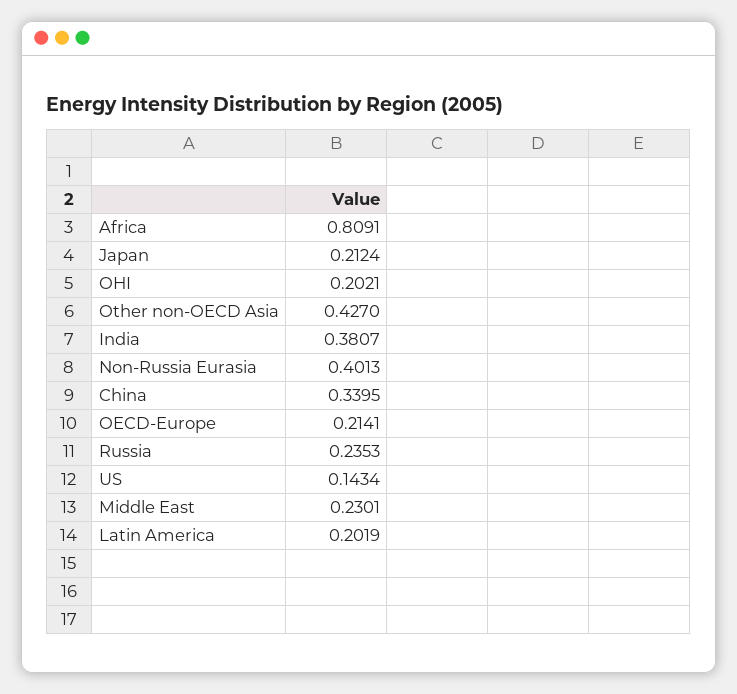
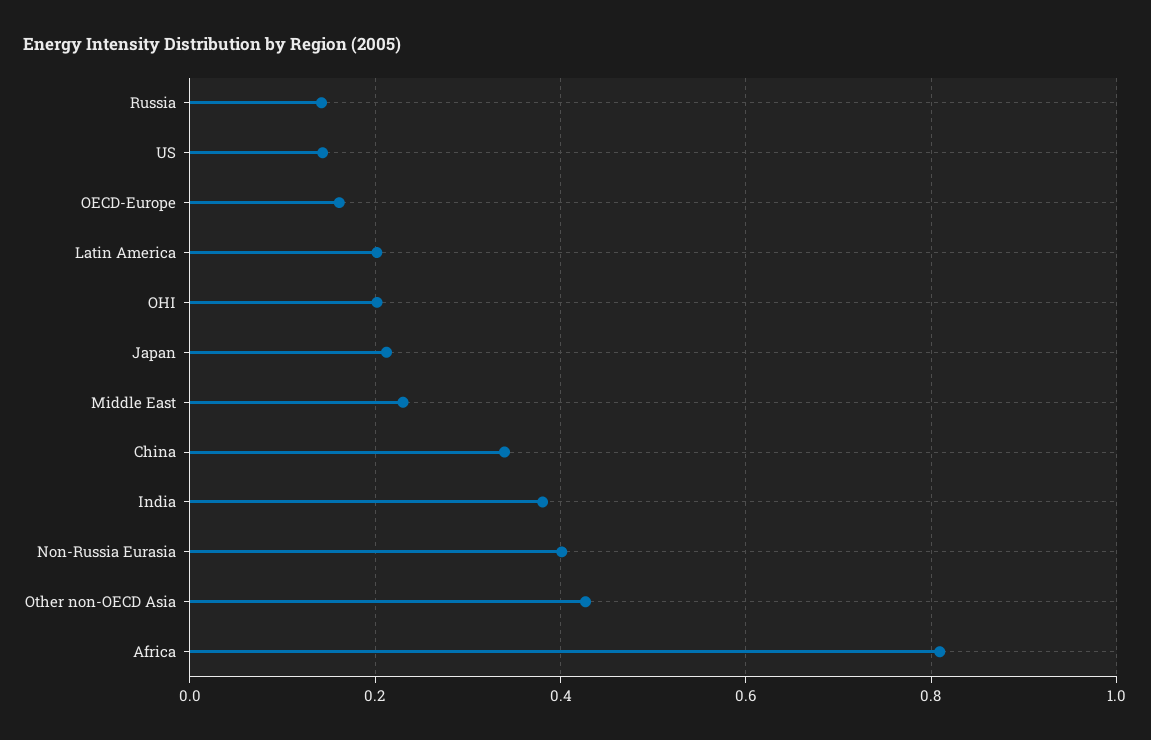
OECD-Europe: 0.2141 -> 0.16
Russia: 0.2353 -> 0.14

